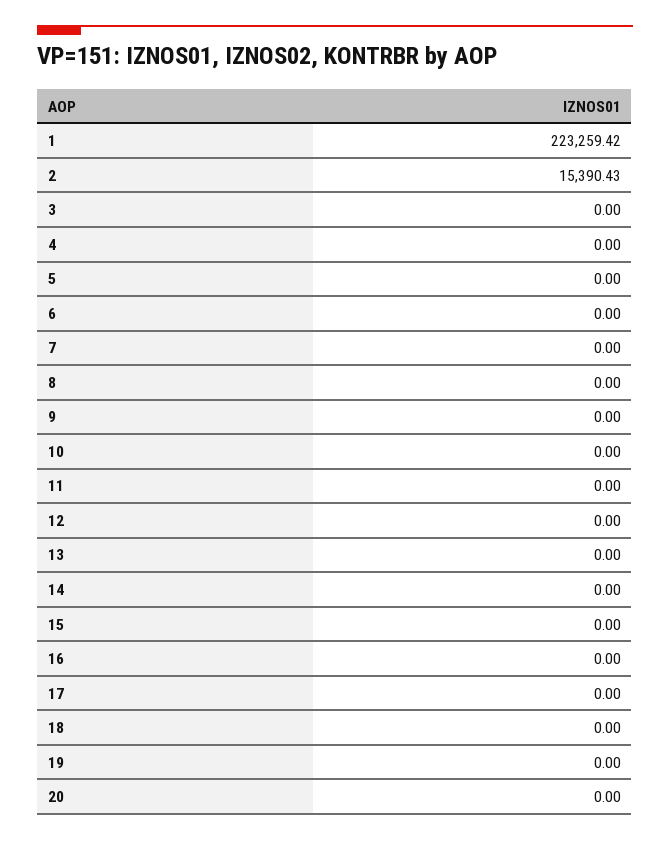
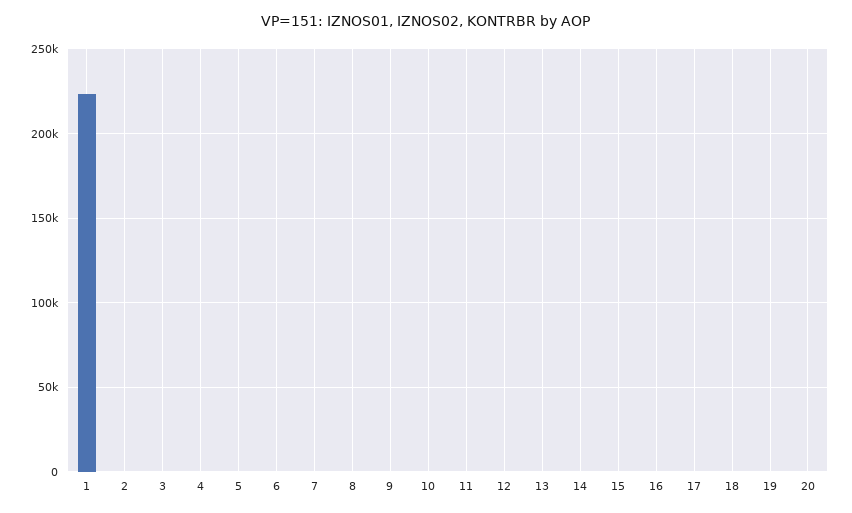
2: 15390.43 -> 0

